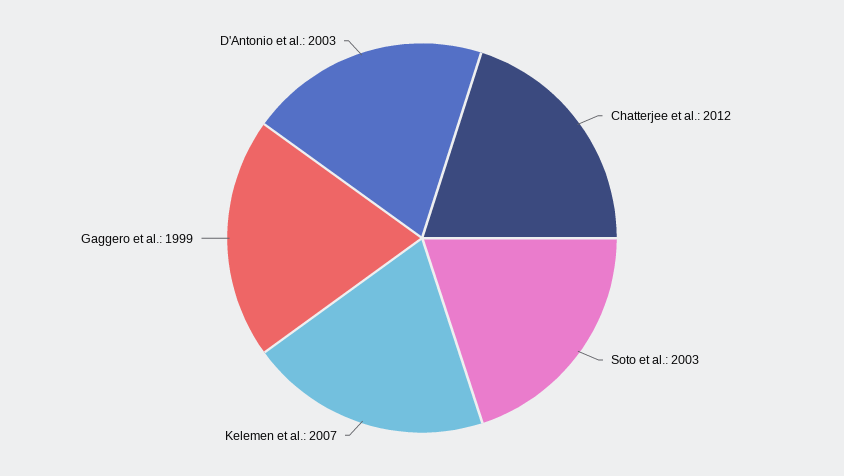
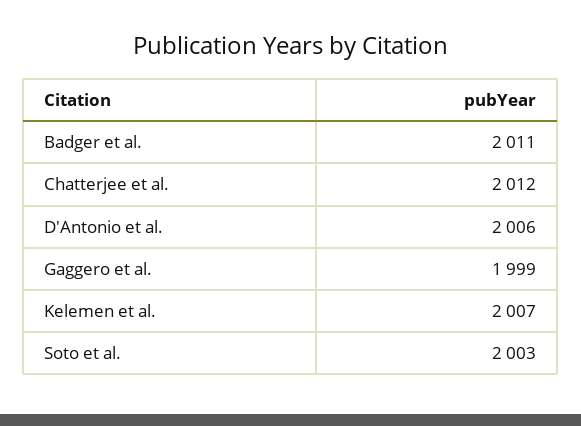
D'Antonio et al.: 2003 -> 2006
Badger et al.: none -> 2011

